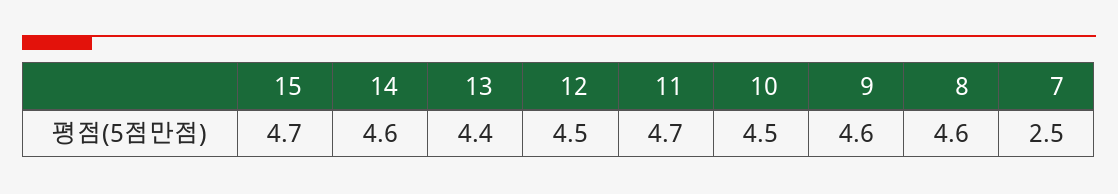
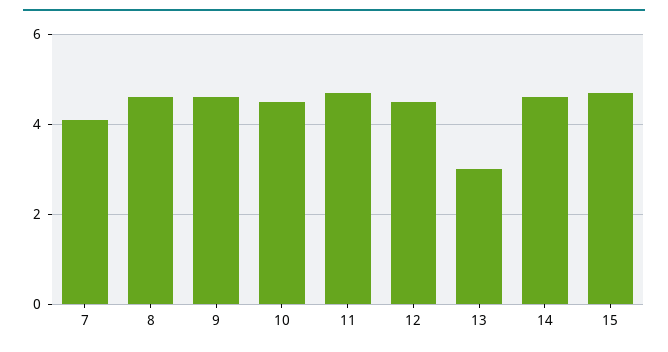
13: 4.4 -> 3
7: 2.5 -> 4

